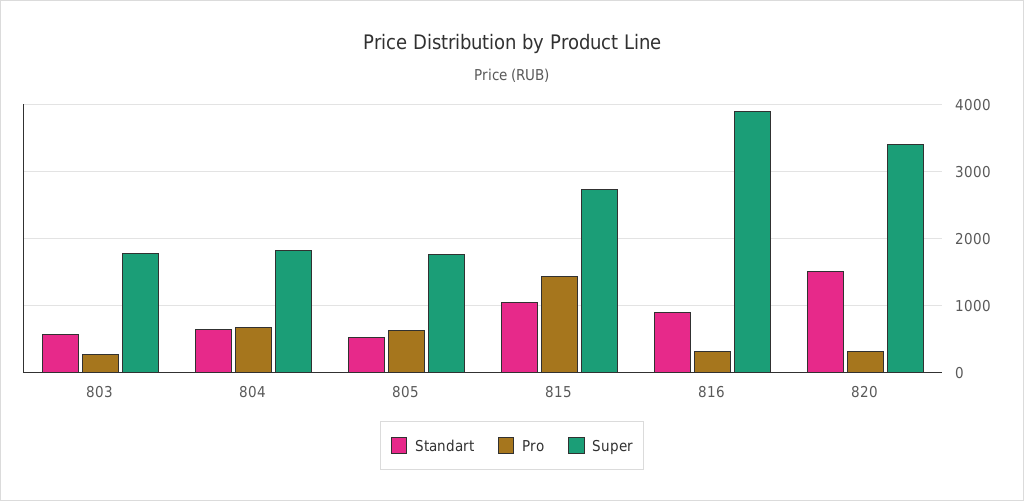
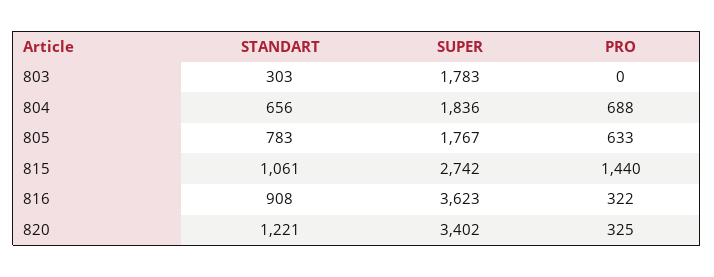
Standart, 803: 600 -> 303
Pro, 803: 300 -> 0
Standart, 805: 500 -> 783
Super, 816: 3900 -> 3623
Standart, 820: 1500 -> 1221

